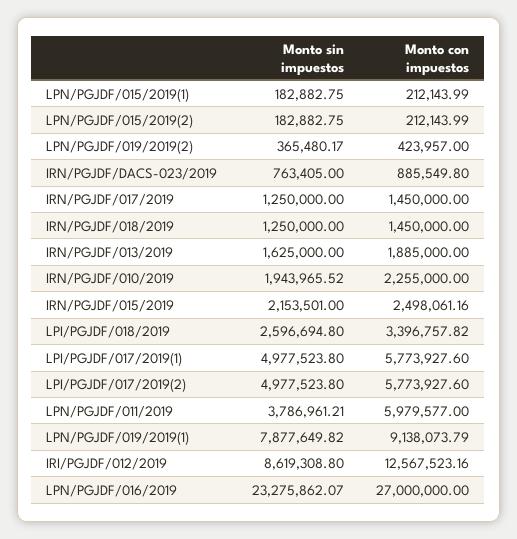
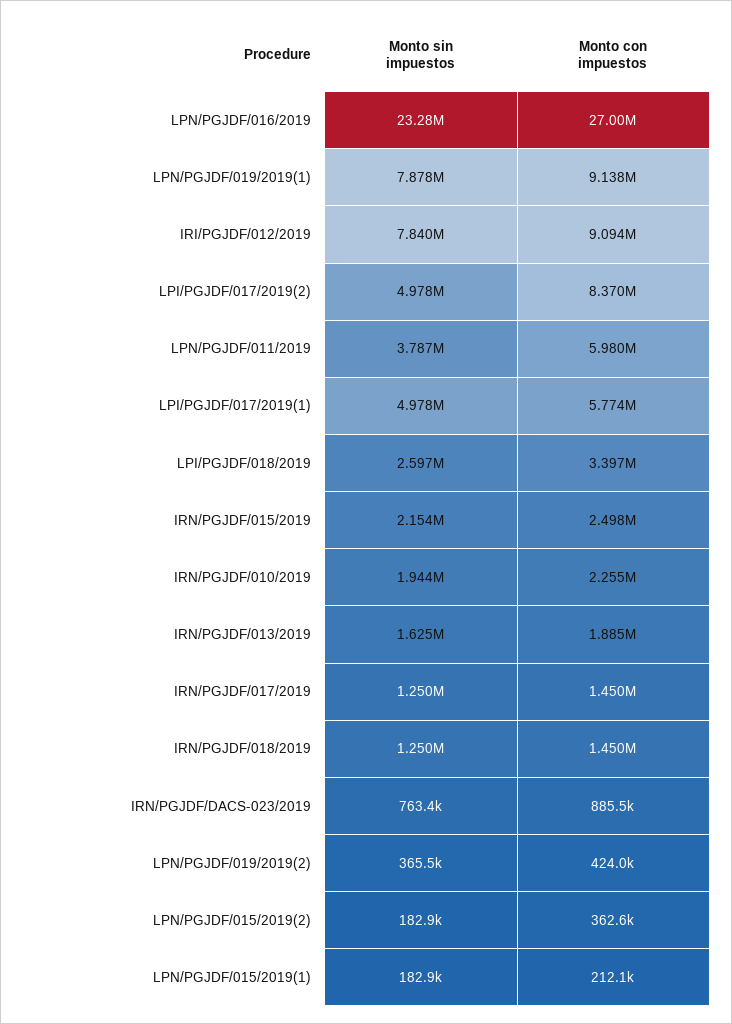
Monto con impuestos, LPN/PGJDF/015/2019(2): 212143.99 -> 362600
Monto con impuestos, LPI/PGJDF/017/2019(2): 5773927.6 -> 8370000
Monto sin impuestos, IRI/PGJDF/012/2019: 8619308.8 -> 7840000
Monto con impuestos, IRI/PGJDF/012/2019: 12567523.16 -> 9094000

